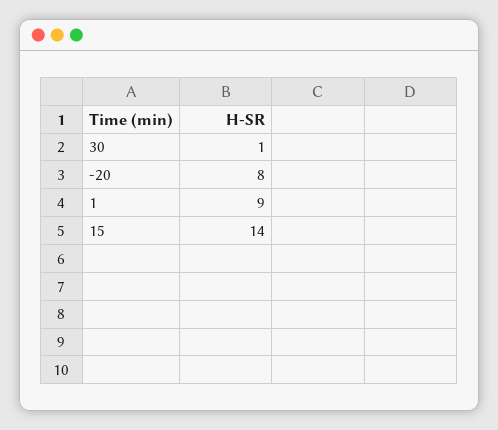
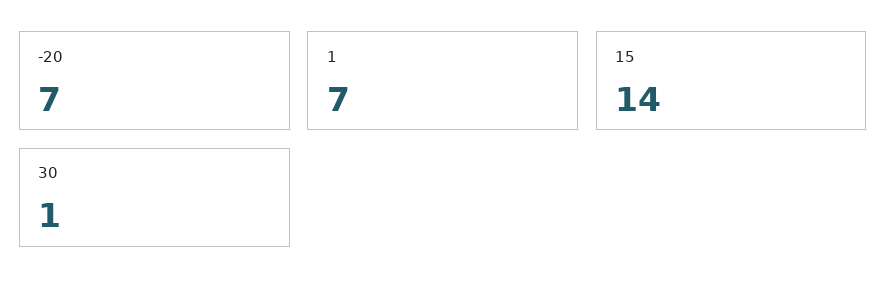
-20: 8 -> 7
1: 9 -> 7

